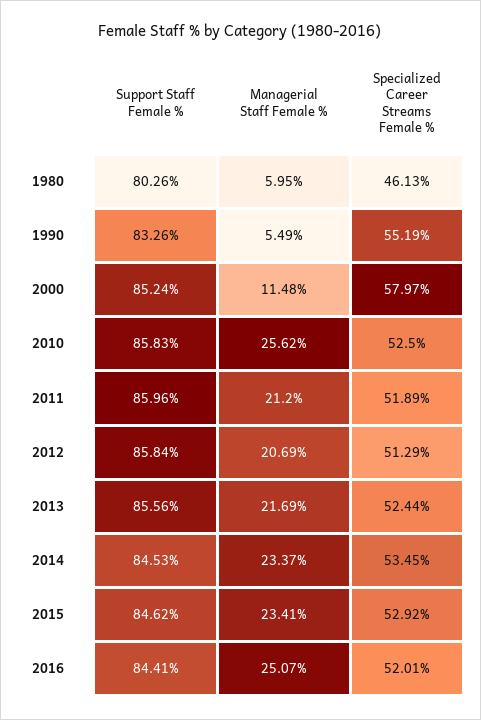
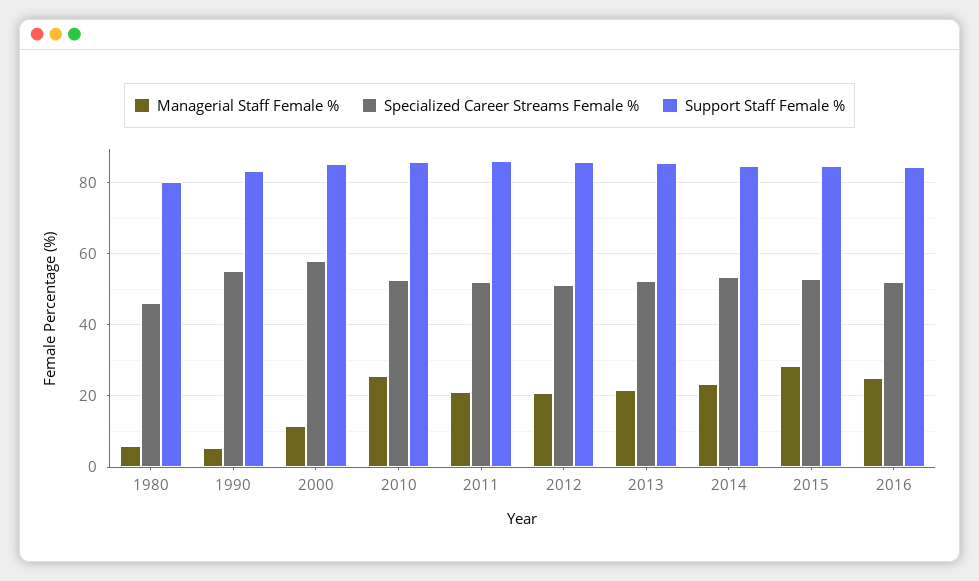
Managerial Staff Female %, 2015: 23.41 -> 28

